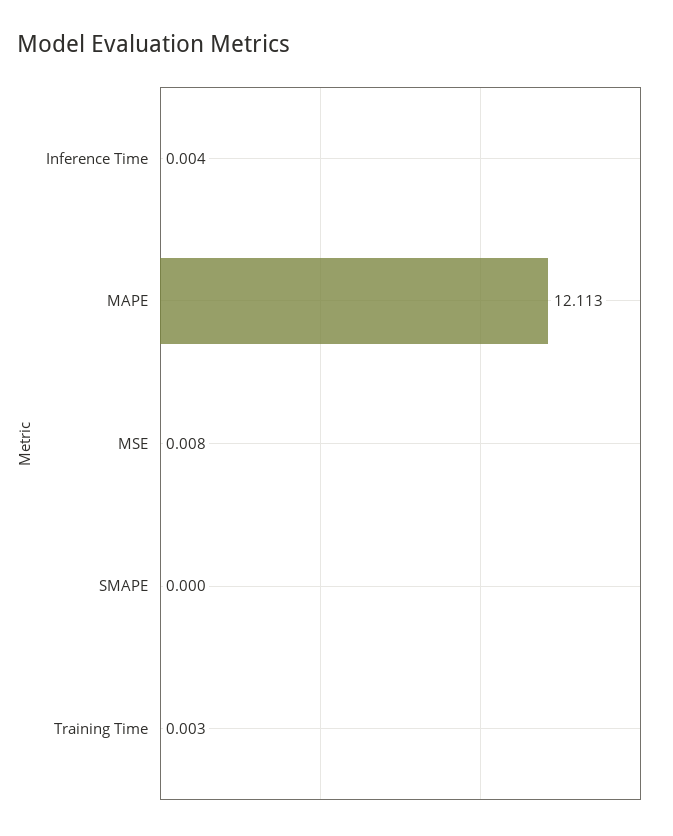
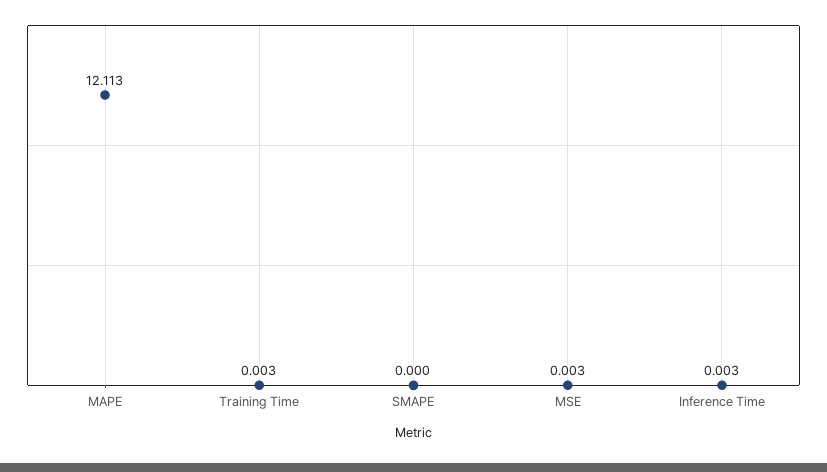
Inference Time: 0.004 -> 0.003
MSE: 0.008 -> 0.003

